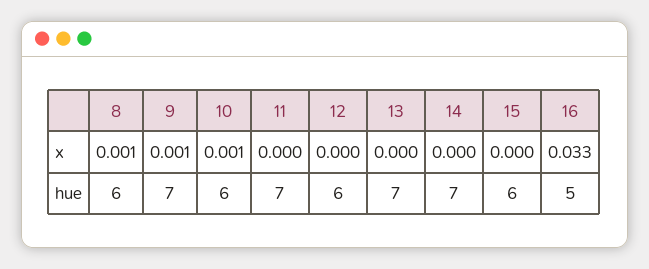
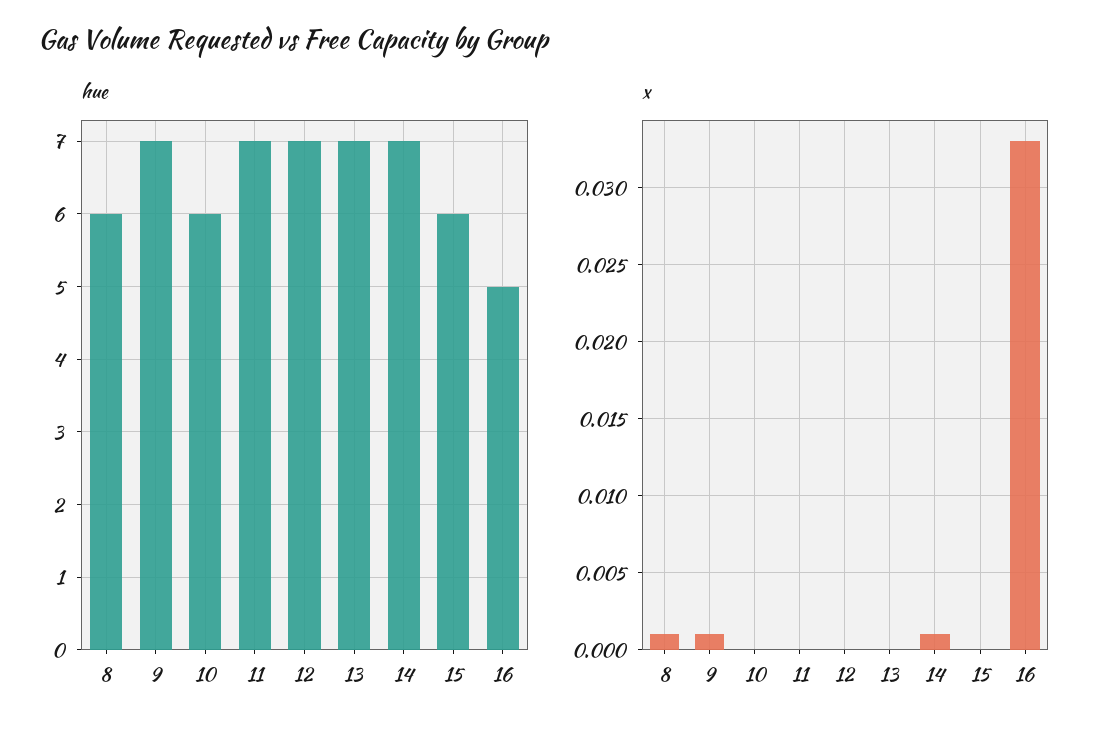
x, 10: 0.001 -> 0
x, 14: 0 -> 0.001
hue, 12: 6 -> 7

